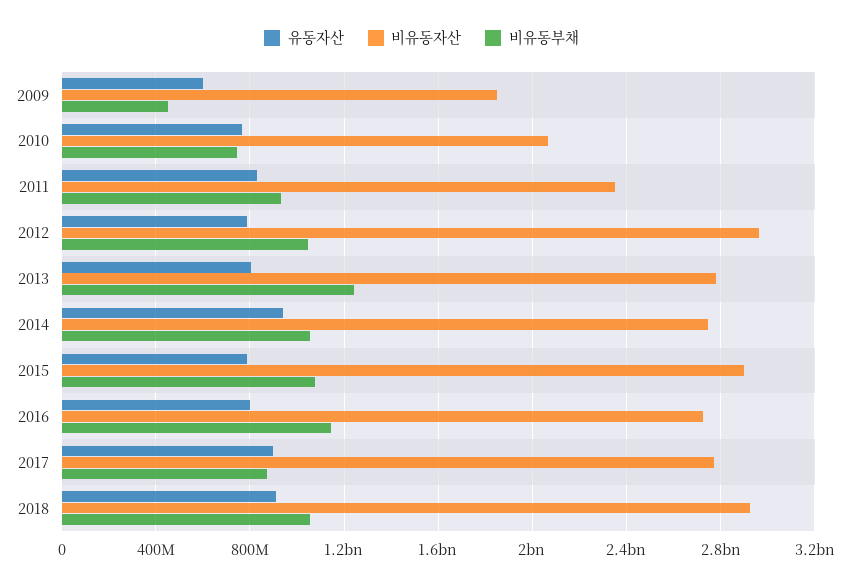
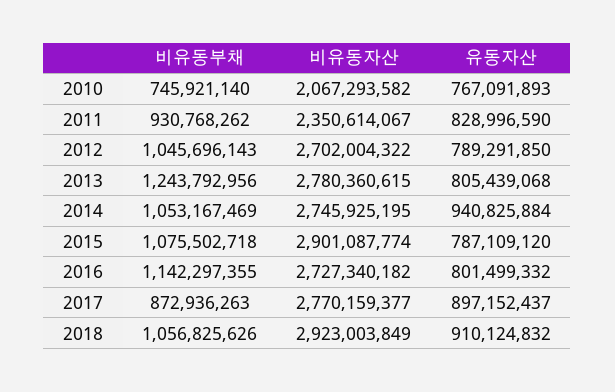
유동자산, 2009: 600000000 -> none
비유동자산, 2009: 1850000000 -> none
비유동부채, 2009: 450000000 -> none
비유동자산, 2012: 2950000000 -> 2702004322

